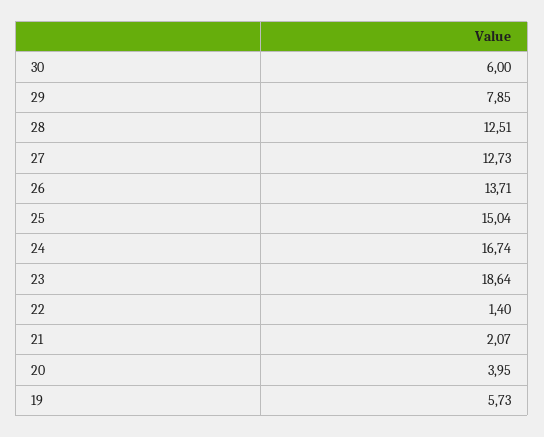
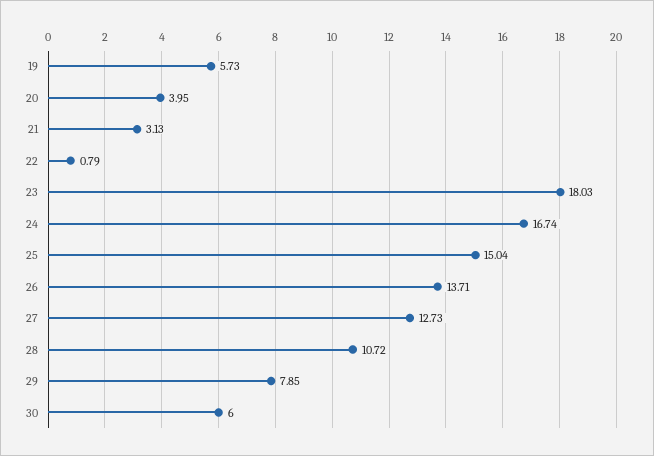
28: 12.51 -> 10.72
23: 18.64 -> 18.03
22: 1.4 -> 0.79
21: 2.07 -> 3.13

